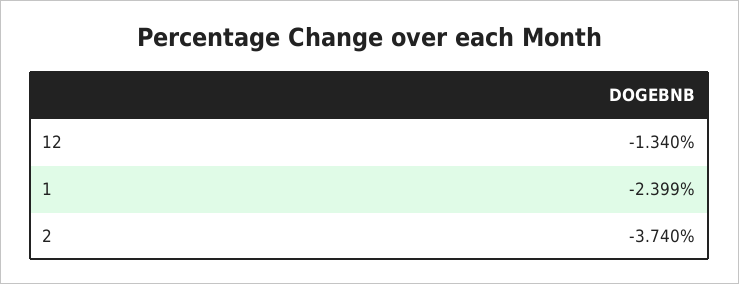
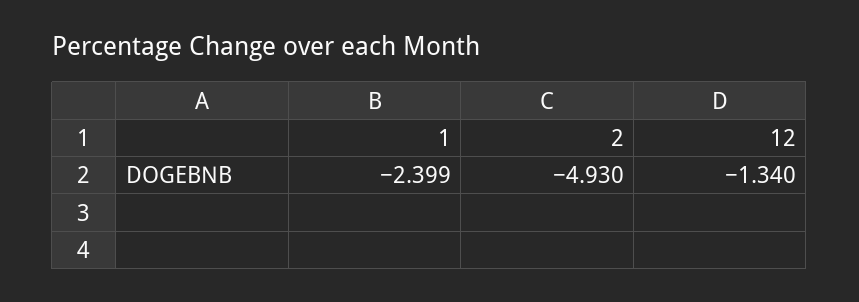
2: -3.74 -> -4.93

